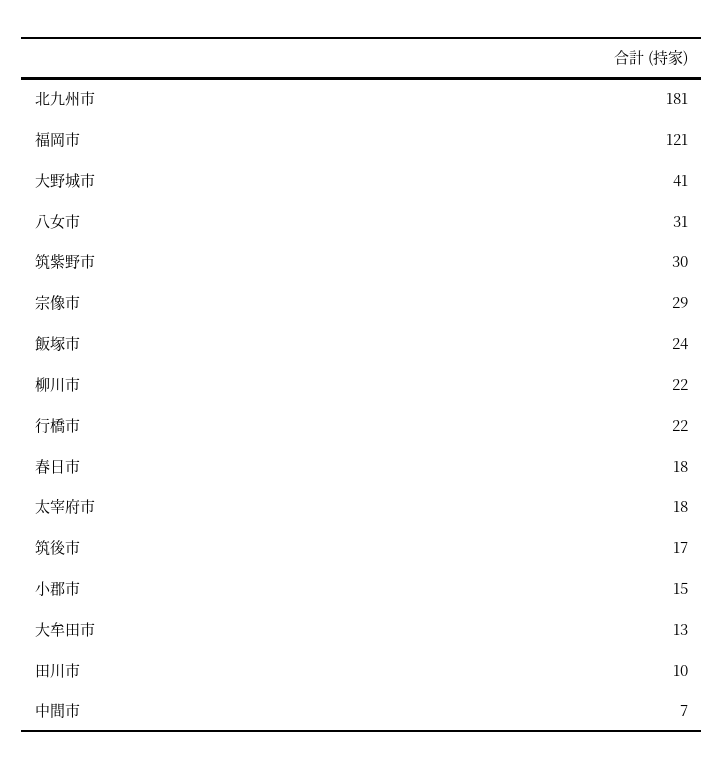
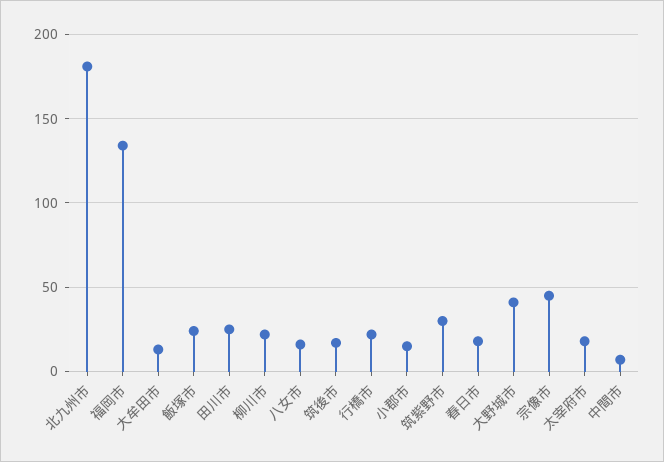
福岡市: 121 -> 135
八女市: 31 -> 15
宗像市: 29 -> 45
田川市: 10 -> 25

